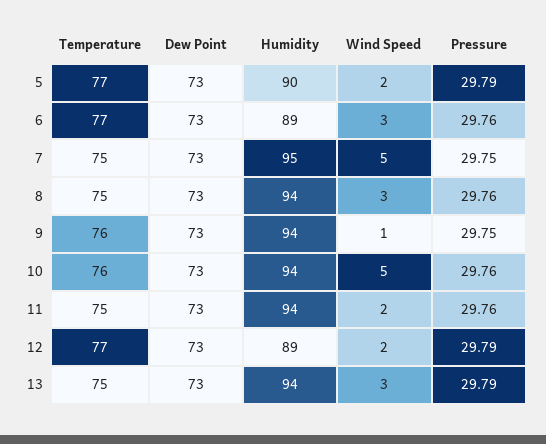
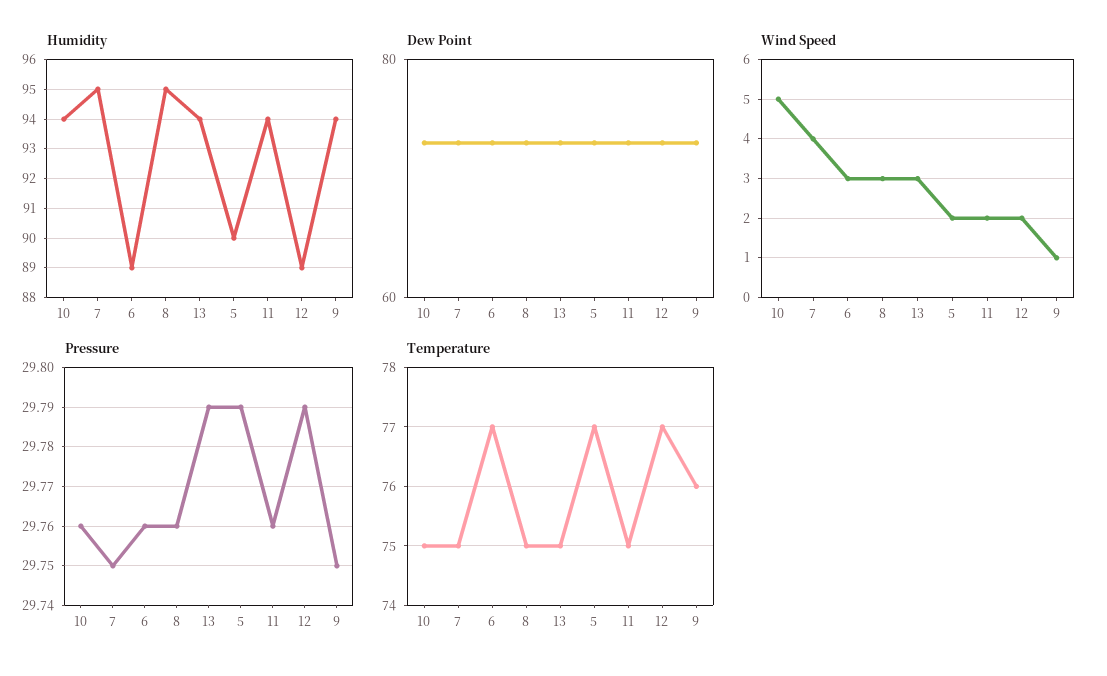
Wind Speed, 7: 5 -> 4
Humidity, 8: 94 -> 95
Temperature, 10: 76 -> 75

